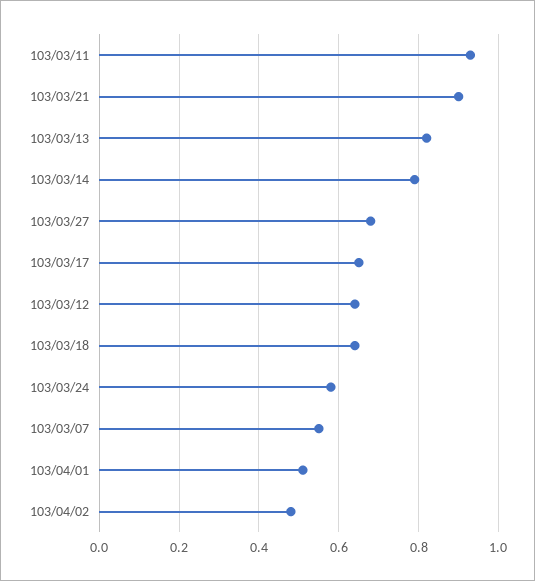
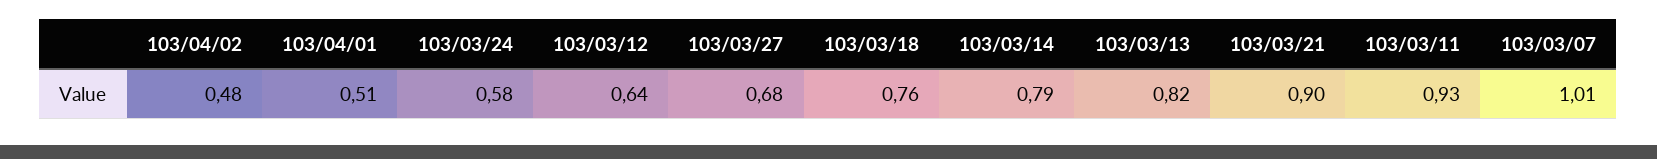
103/03/17: 0.65 -> none
103/03/18: 0.65 -> 0.76
103/03/07: 0.55 -> 1.01

